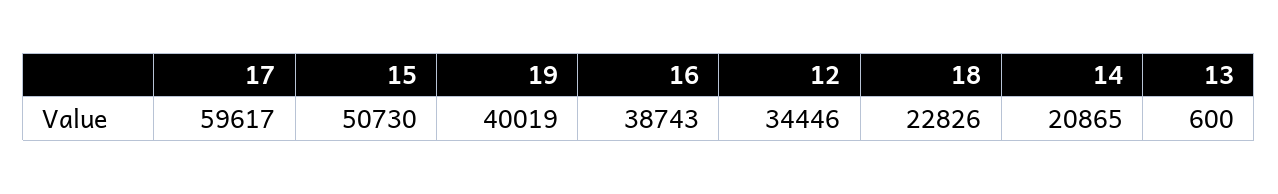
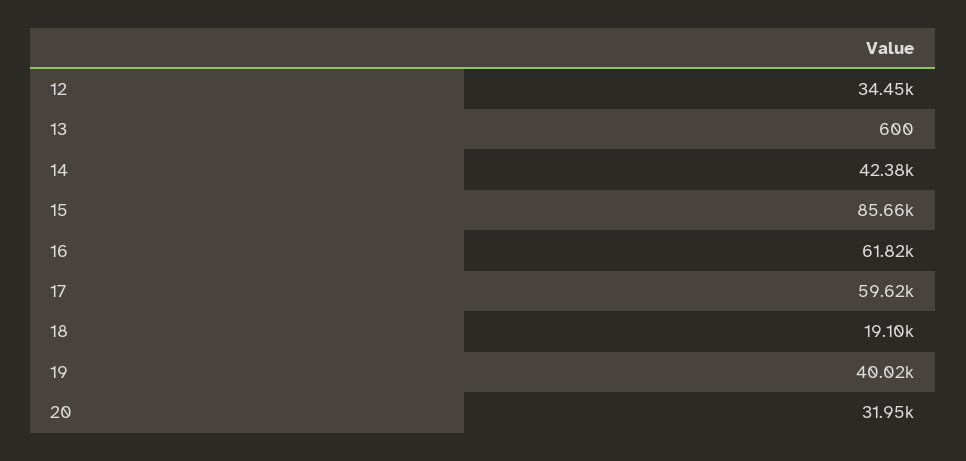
15: 50730 -> 85660
16: 38743 -> 61820
18: 22826 -> 19100
14: 20865 -> 42380
20: none -> 31950

